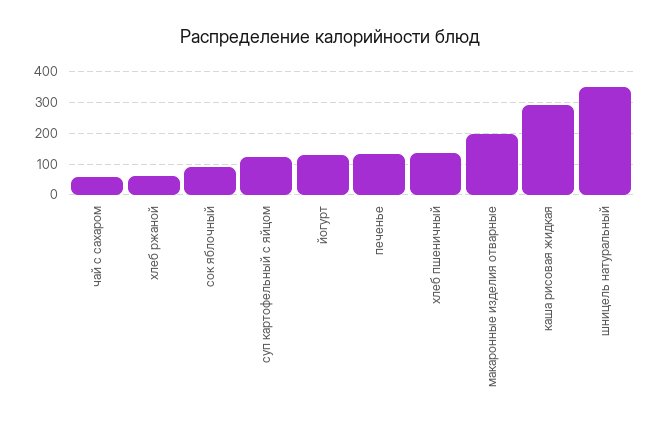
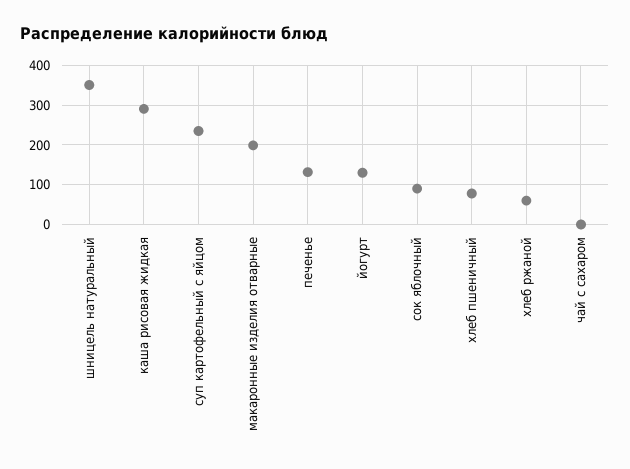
чай с сахаром: 60 -> 0
суп картофельный с яйцом: 120 -> 240
хлеб пшеничный: 140 -> 80

